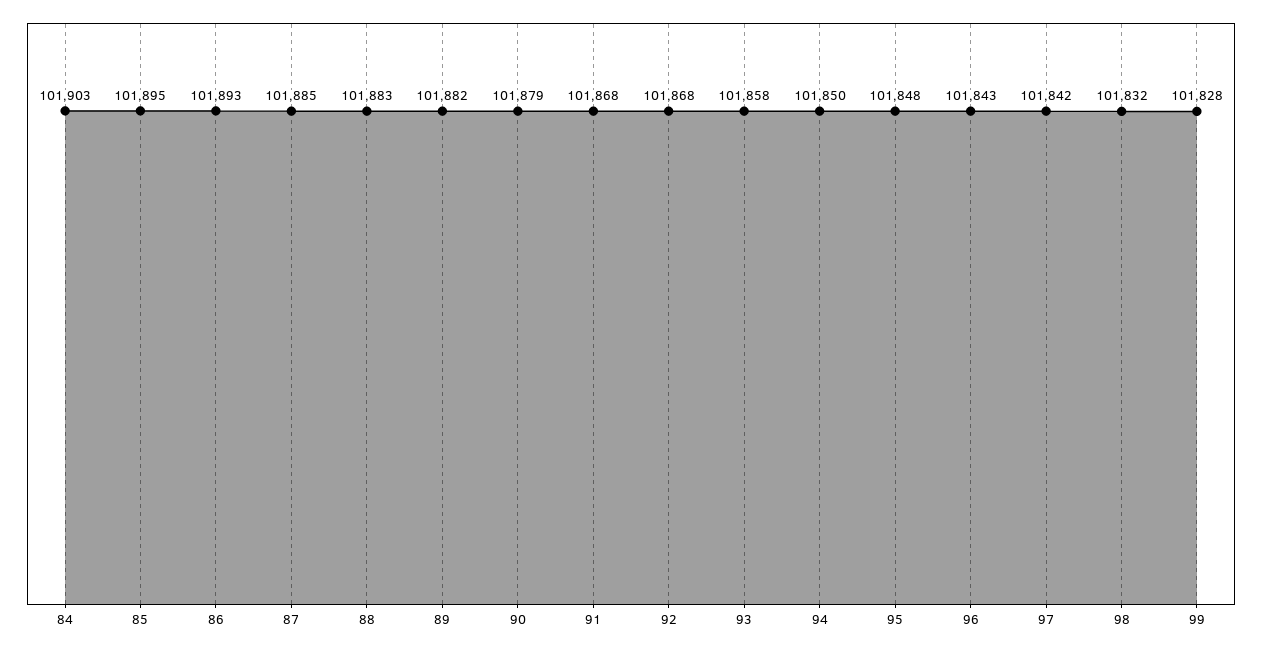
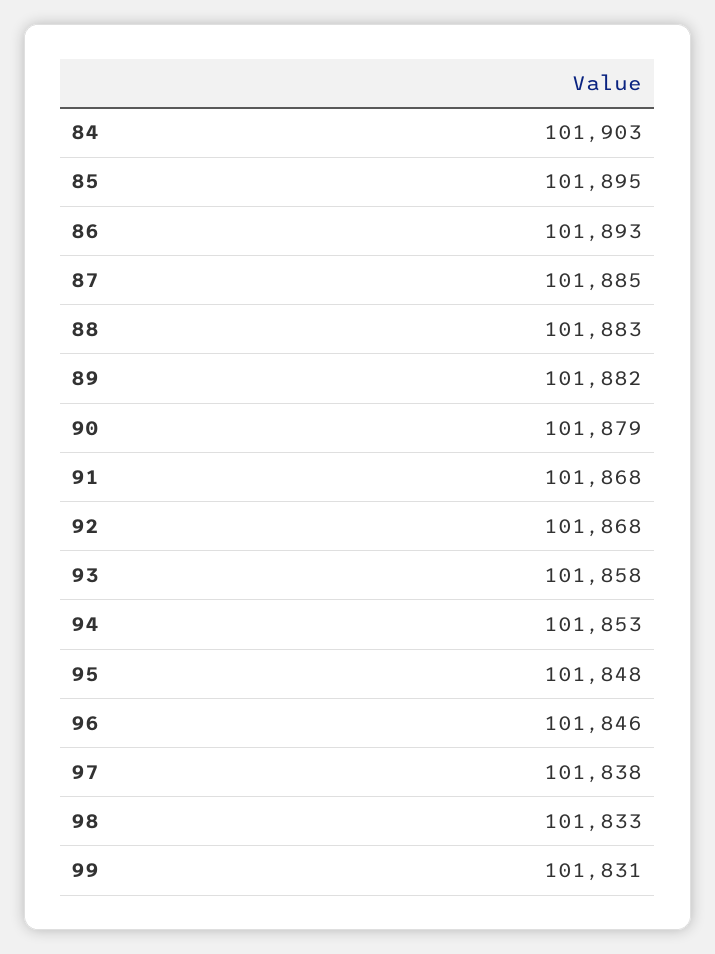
94: 101850 -> 101853
96: 101843 -> 101846
97: 101842 -> 101838
98: 101832 -> 101833
99: 101828 -> 101831

